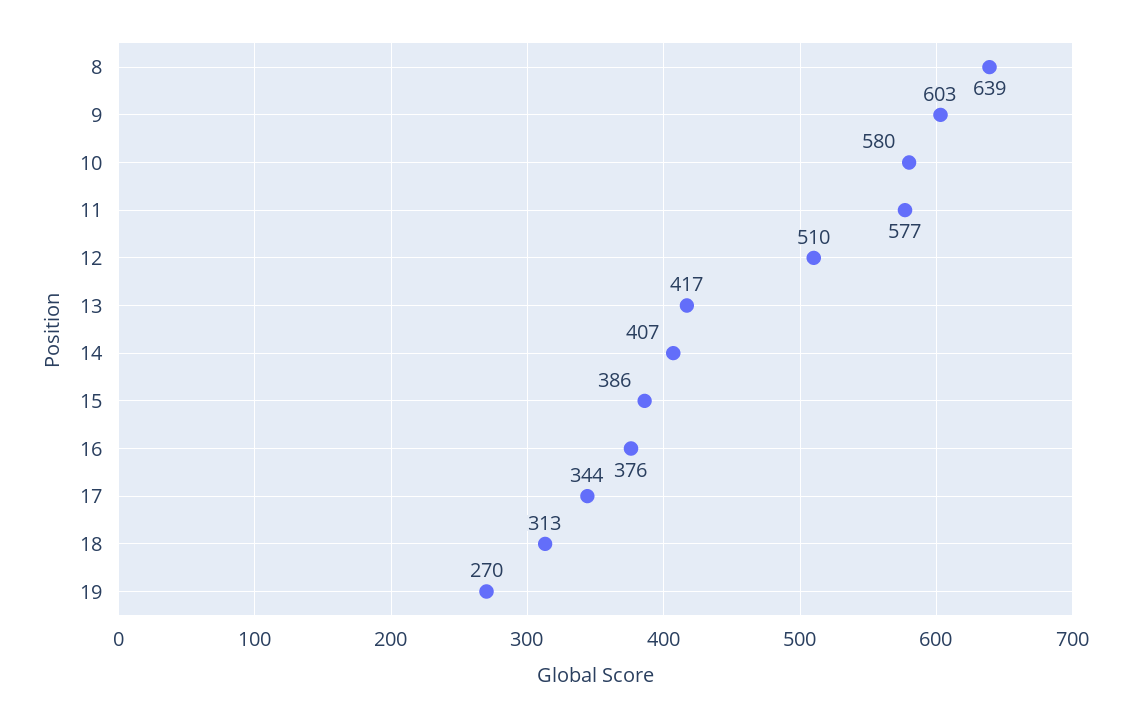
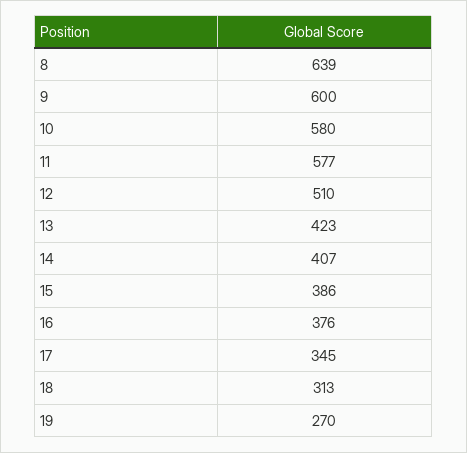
9: 603 -> 600
13: 417 -> 423
17: 344 -> 345

